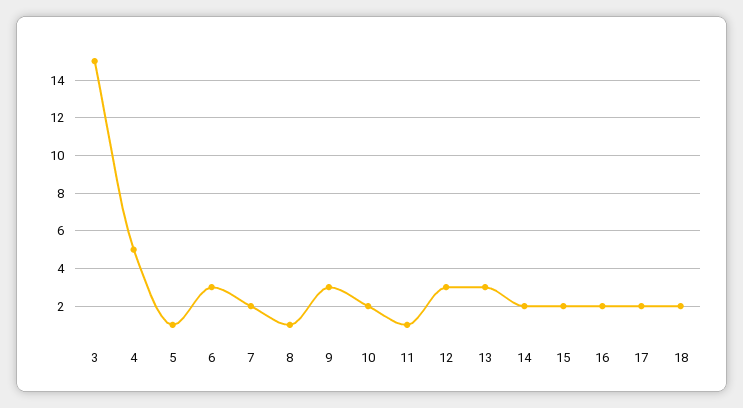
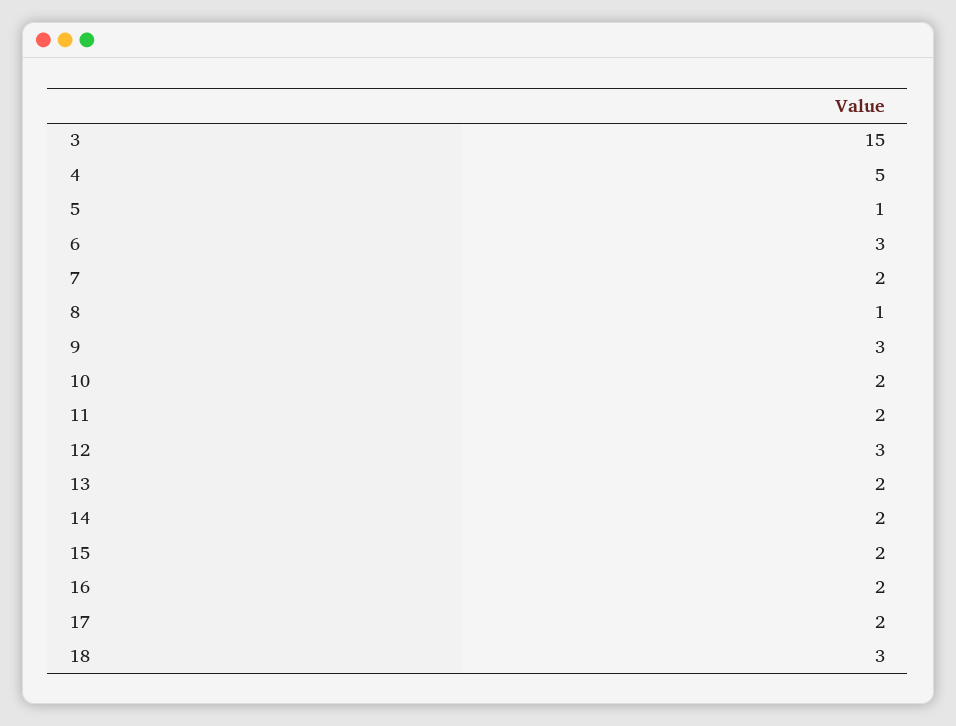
11: 1 -> 2
13: 3 -> 2
18: 2 -> 3

